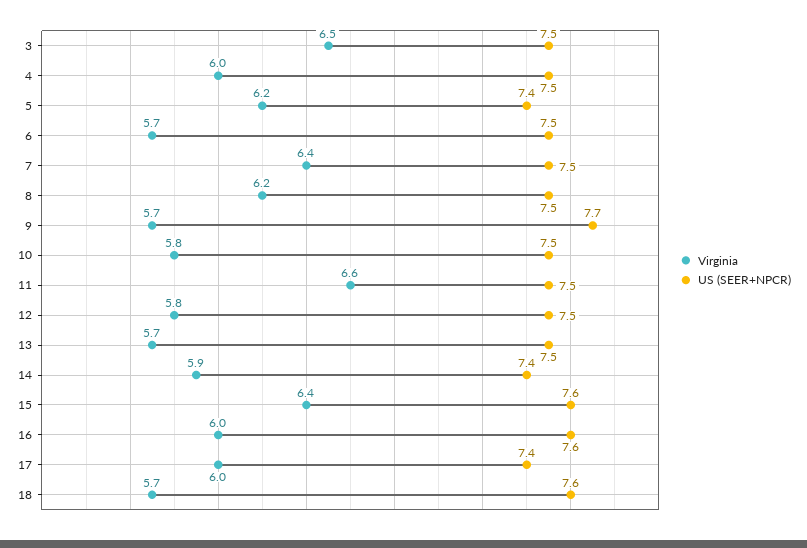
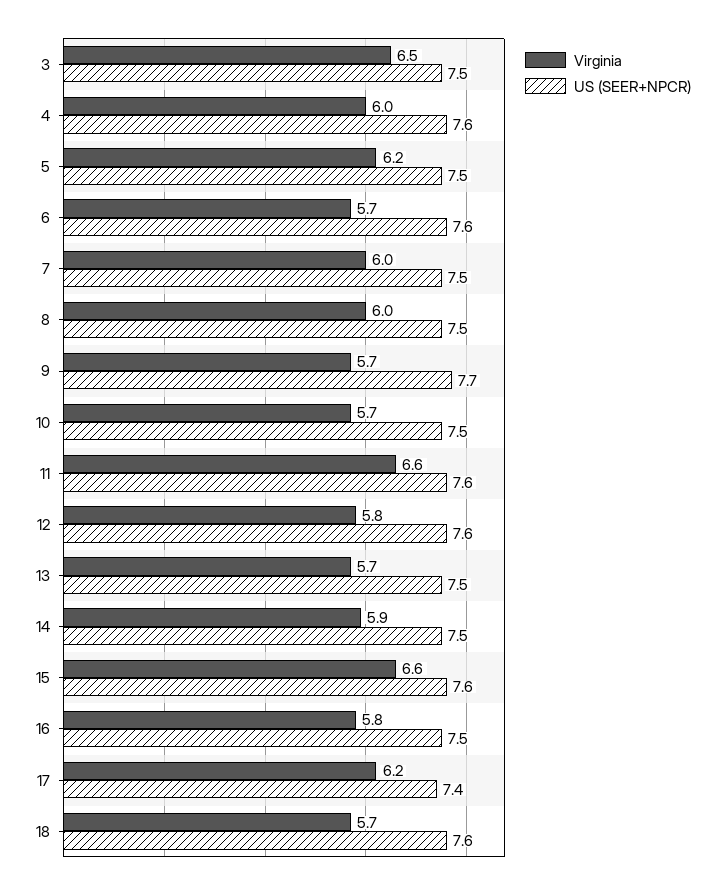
US (SEER+NPCR), 4: 7.5 -> 7.6
US (SEER+NPCR), 5: 7.4 -> 7.5
US (SEER+NPCR), 6: 7.5 -> 7.6
Virginia, 7: 6.4 -> 6
Virginia, 8: 6.2 -> 6
Virginia, 10: 5.8 -> 5.7
US (SEER+NPCR), 11: 7.5 -> 7.6
US (SEER+NPCR), 12: 7.5 -> 7.6
US (SEER+NPCR), 14: 7.4 -> 7.5
Virginia, 15: 6.4 -> 6.6
Virginia, 16: 6 -> 5.8
US (SEER+NPCR), 16: 7.6 -> 7.5
Virginia, 17: 6 -> 6.2

